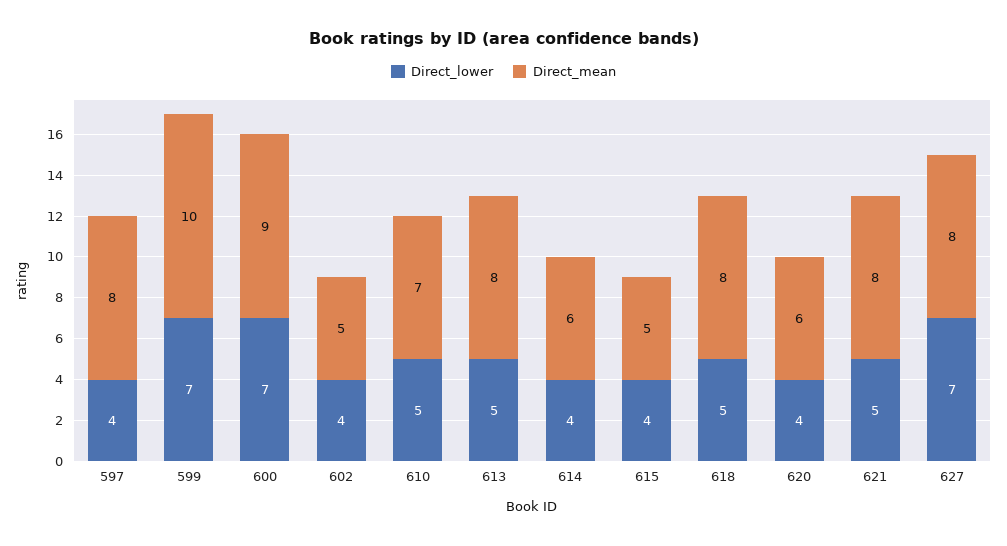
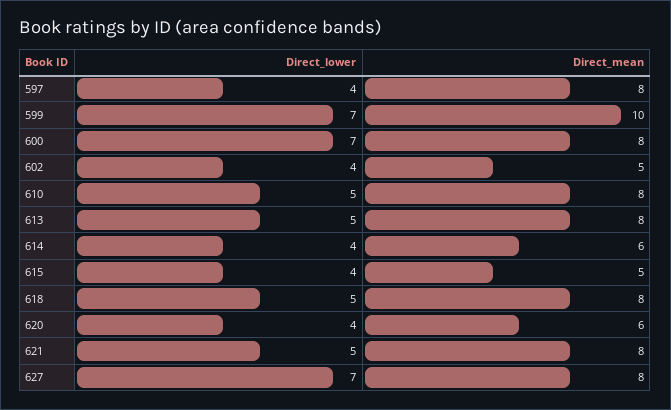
Direct_mean, 600: 9 -> 8
Direct_mean, 610: 7 -> 8

